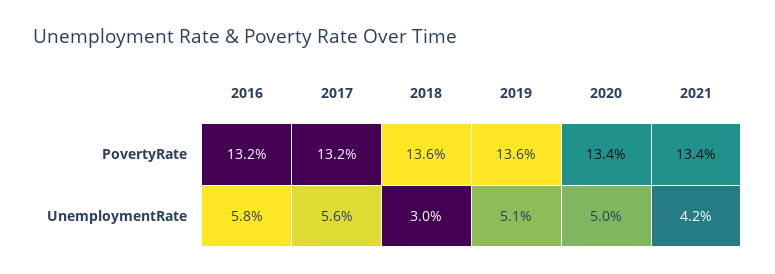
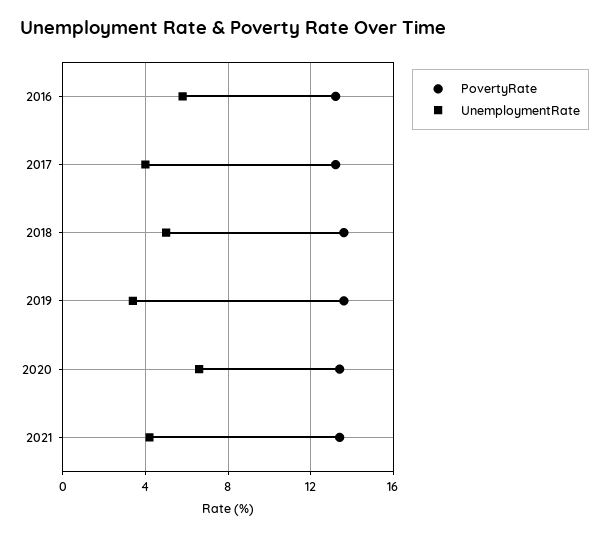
UnemploymentRate, 2017: 5.6 -> 4
UnemploymentRate, 2018: 3 -> 5
UnemploymentRate, 2019: 5.1 -> 3.5
UnemploymentRate, 2020: 5 -> 6.5

